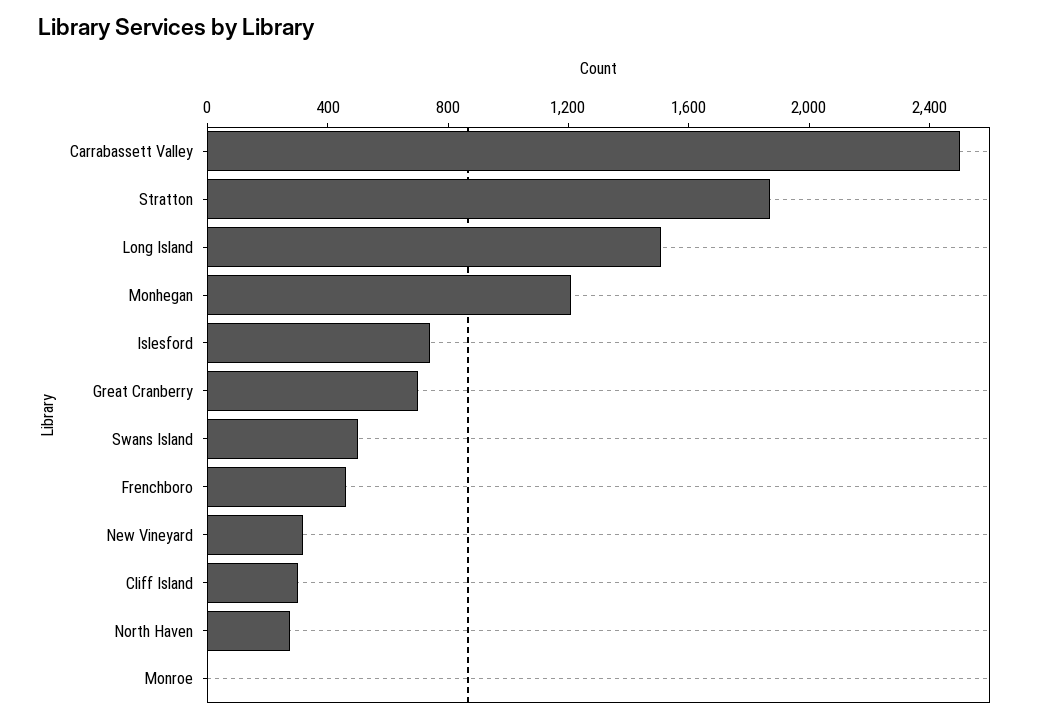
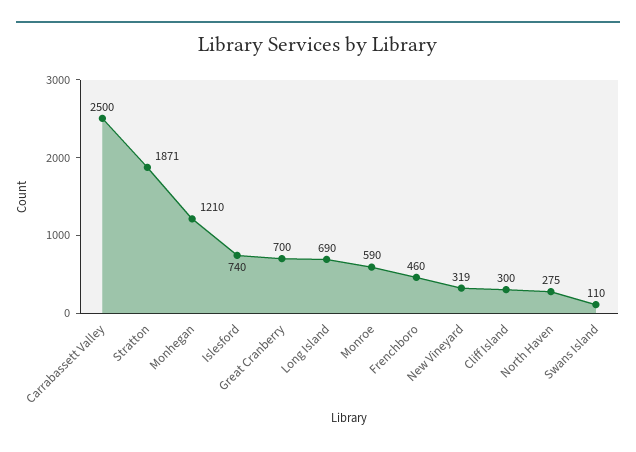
Long Island: 1500 -> 690
Swans Island: 500 -> 110
Monroe: 0 -> 590

